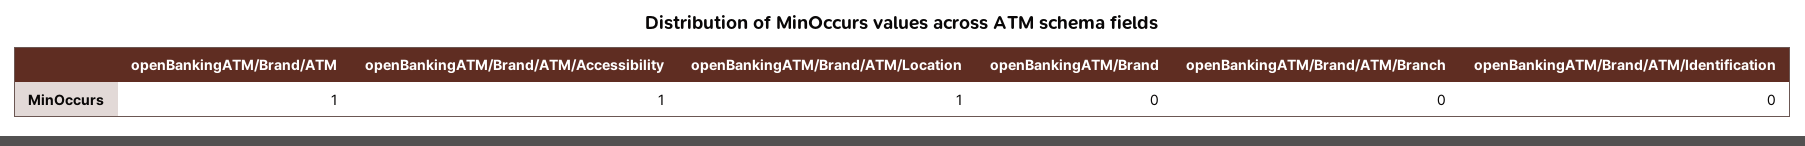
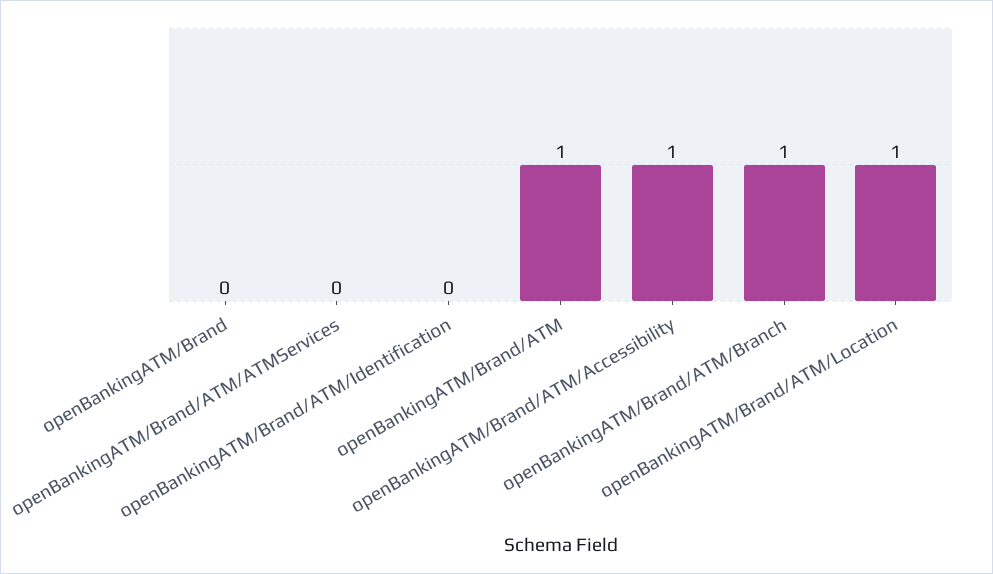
openBankingATM/Brand/ATM/Branch: 0 -> 1
openBankingATM/Brand/ATM/ATMServices: none -> 0

